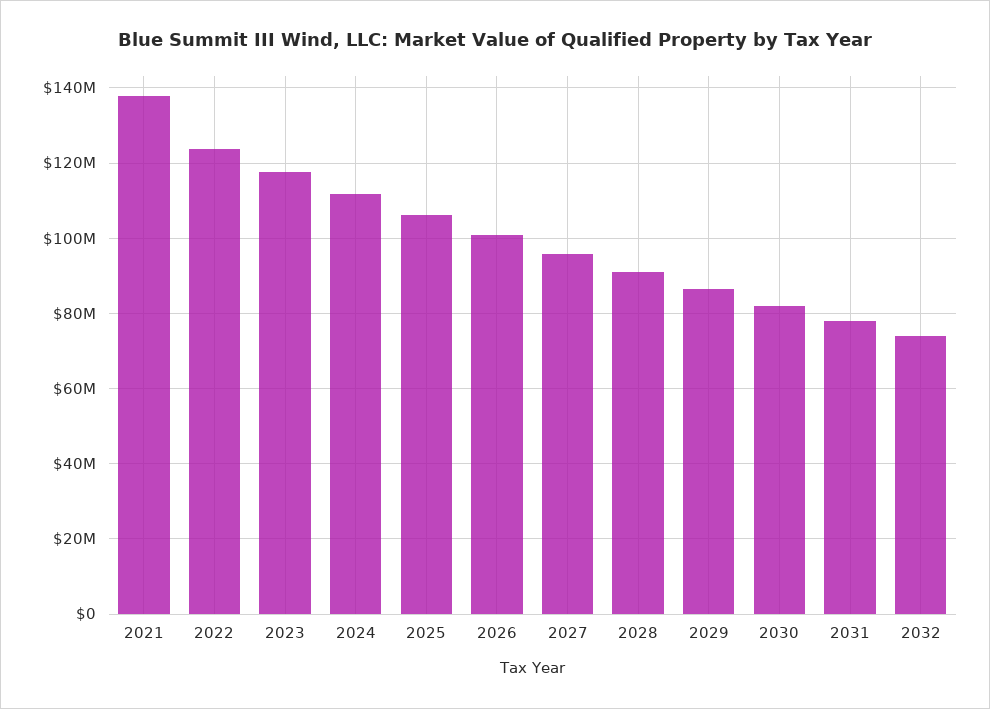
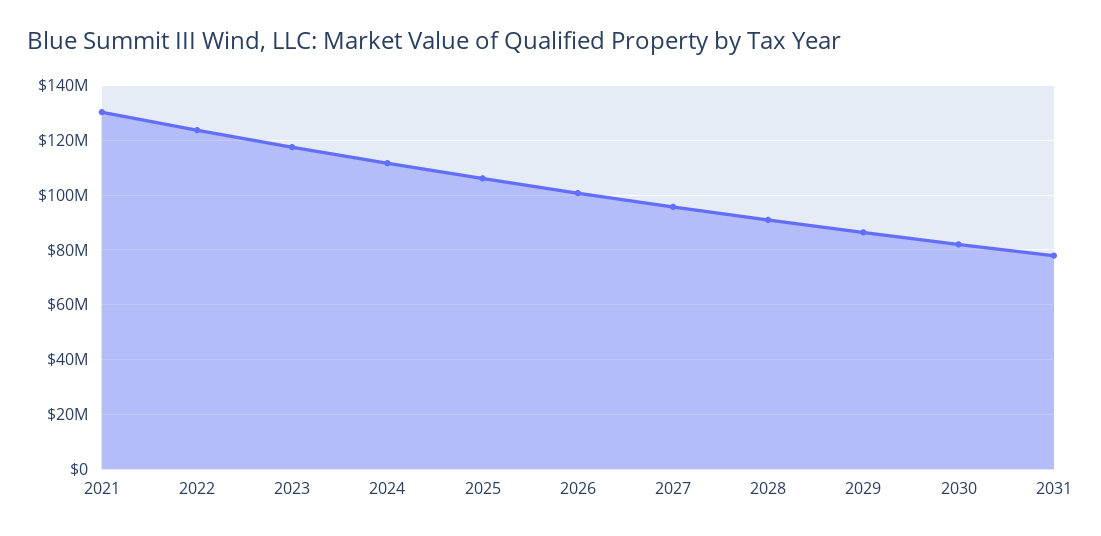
2021: 138000000 -> 130000000
2032: 74000000 -> none

